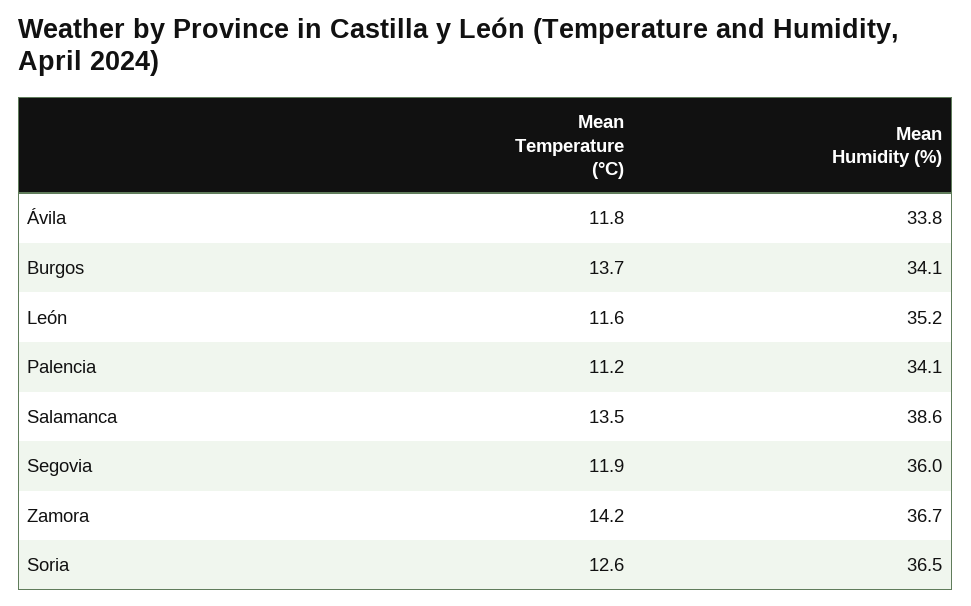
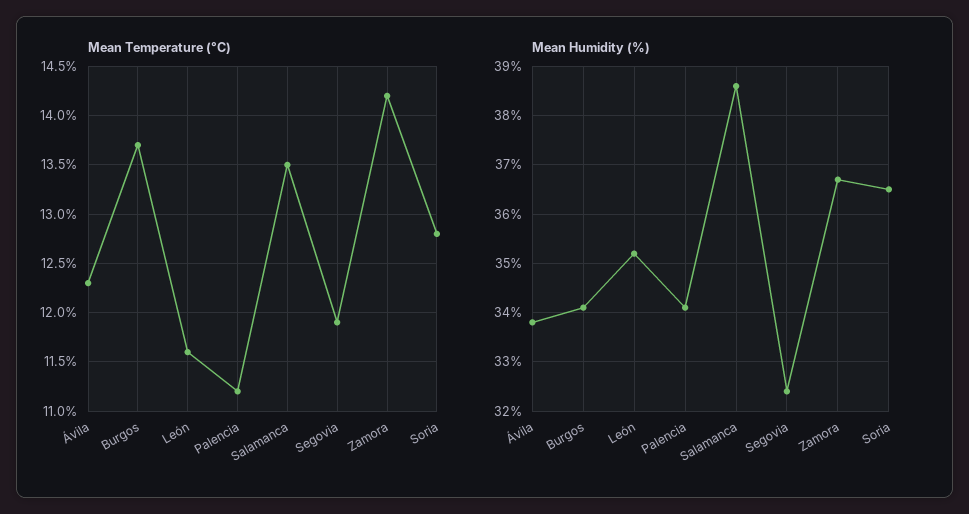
Mean Temperature (°C), Ávila: 11.8 -> 12.3
Mean Humidity (%), Segovia: 36 -> 32.5
Mean Temperature (°C), Soria: 12.6 -> 12.8

